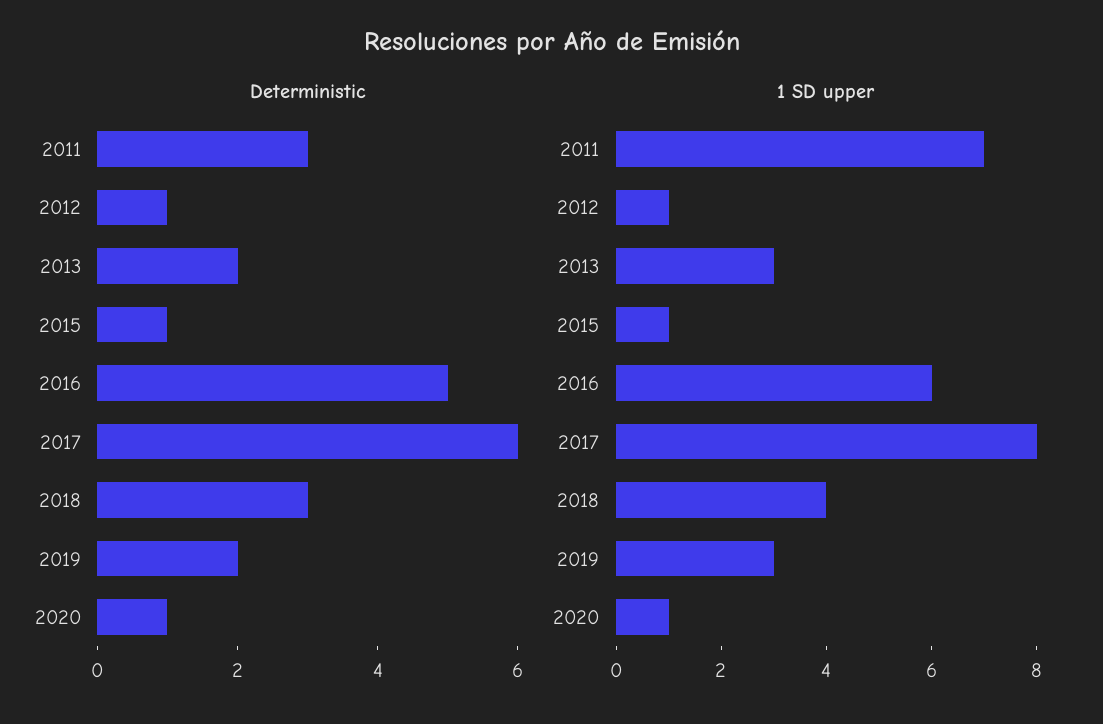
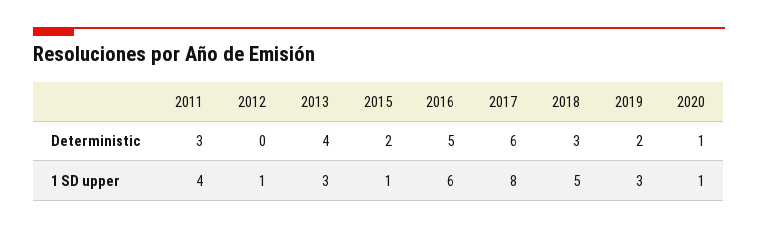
Deterministic, 2012: 1 -> 0
Deterministic, 2013: 2 -> 4
Deterministic, 2015: 1 -> 2
1 SD upper, 2011: 7 -> 4
1 SD upper, 2018: 4 -> 5

